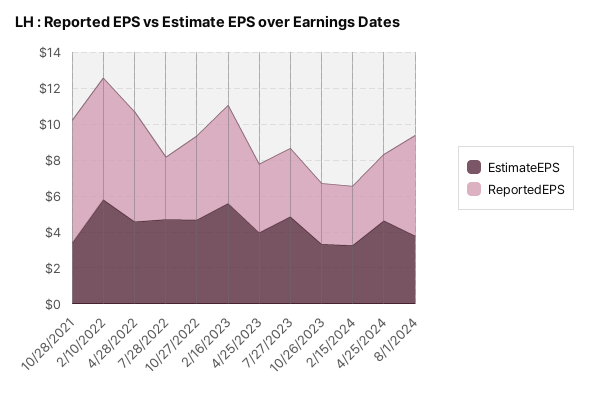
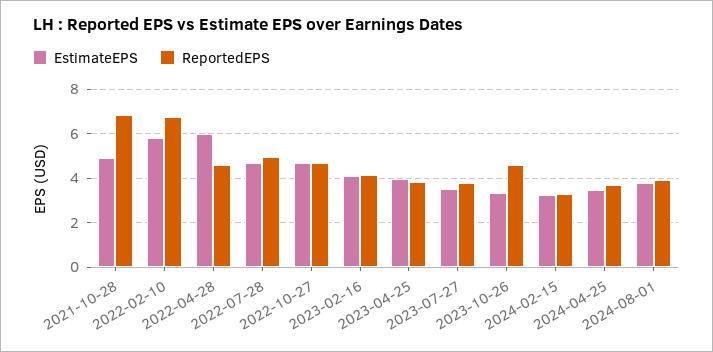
EstimateEPS, 10/28/2021: 3.5 -> 5
EstimateEPS, 4/28/2022: 4.5 -> 6
ReportedEPS, 4/28/2022: 6 -> 4.5
ReportedEPS, 7/28/2022: 3.5 -> 5
EstimateEPS, 2/16/2023: 5.5 -> 4
ReportedEPS, 2/16/2023: 5.5 -> 4
EstimateEPS, 7/27/2023: 5 -> 3.5
ReportedEPS, 10/26/2023: 3.5 -> 4.5
EstimateEPS, 4/25/2024: 4.5 -> 3.5
ReportedEPS, 8/1/2024: 5.5 -> 4

